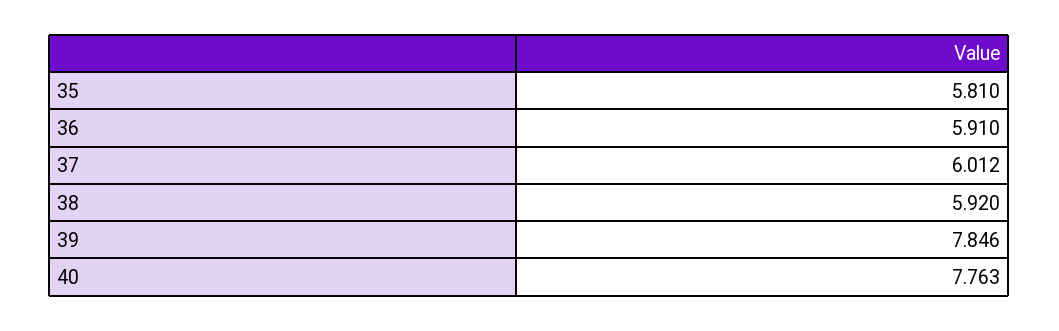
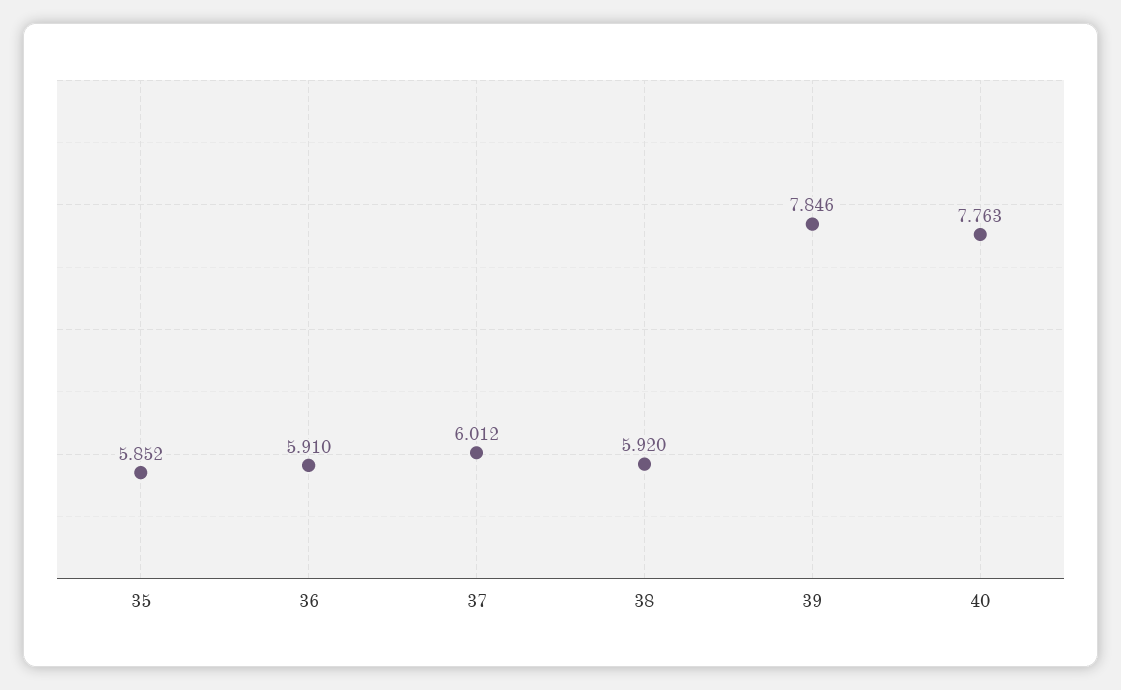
35: 5.81 -> 5.852

